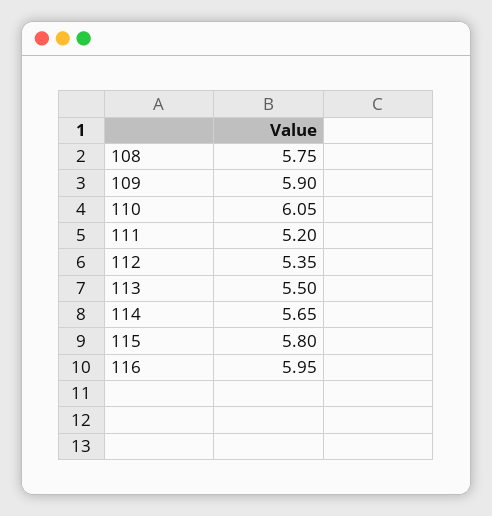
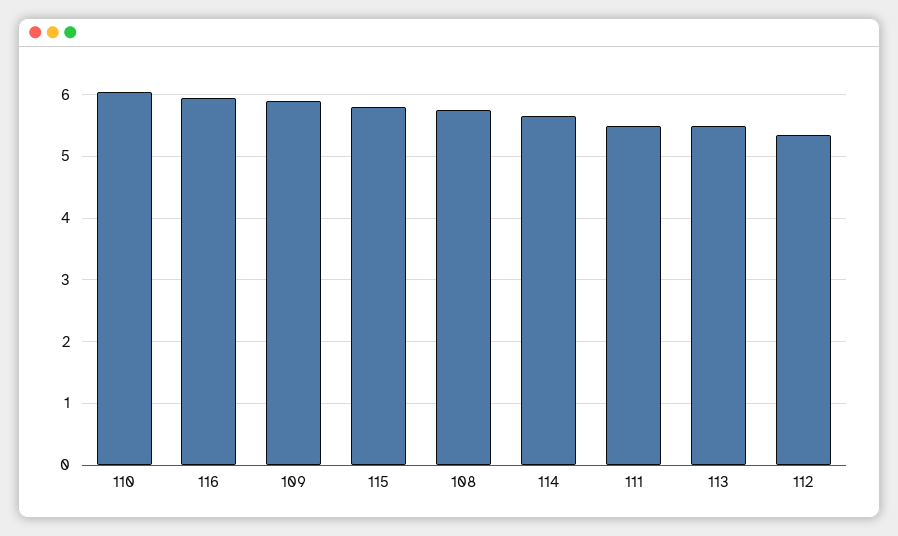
111: 5.2 -> 5.5

